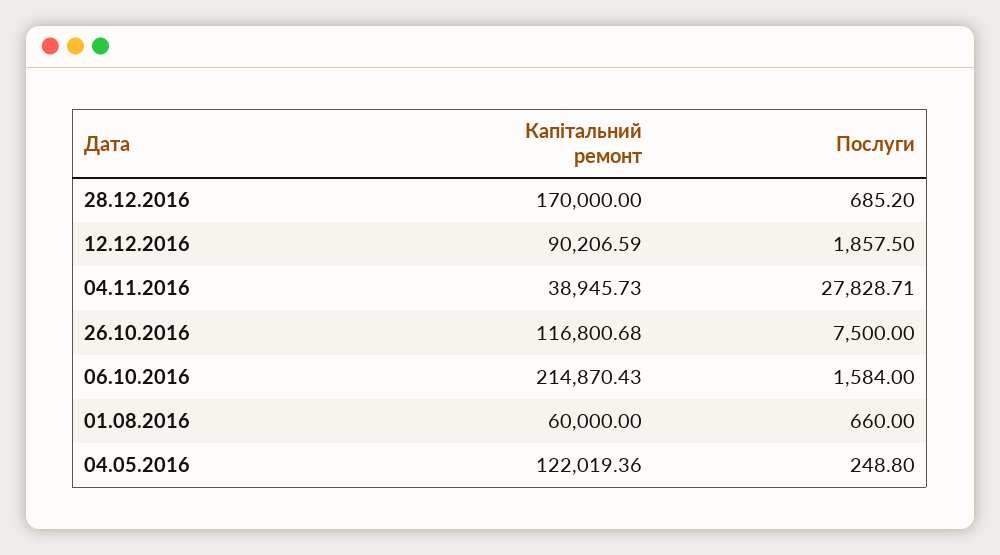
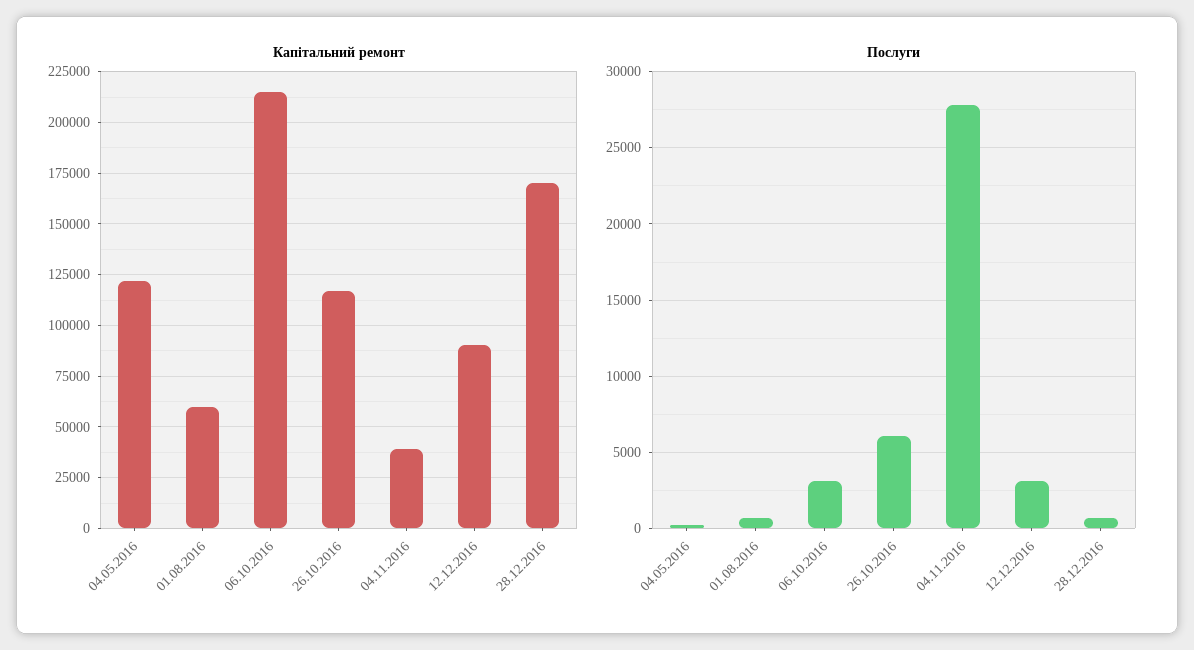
Послуги, 12.12.2016: 1857.5 -> 3000
Послуги, 26.10.2016: 7500 -> 6000
Послуги, 06.10.2016: 1584 -> 3000

